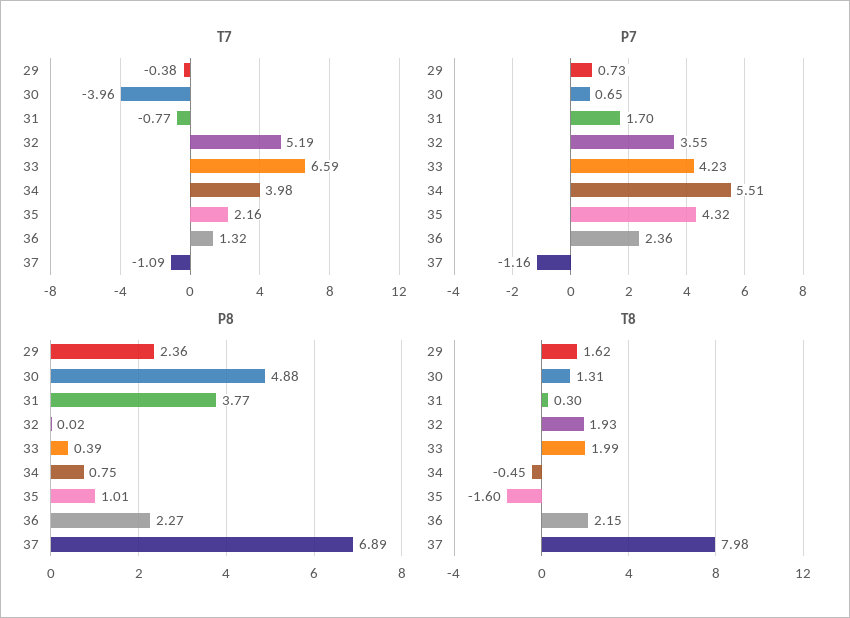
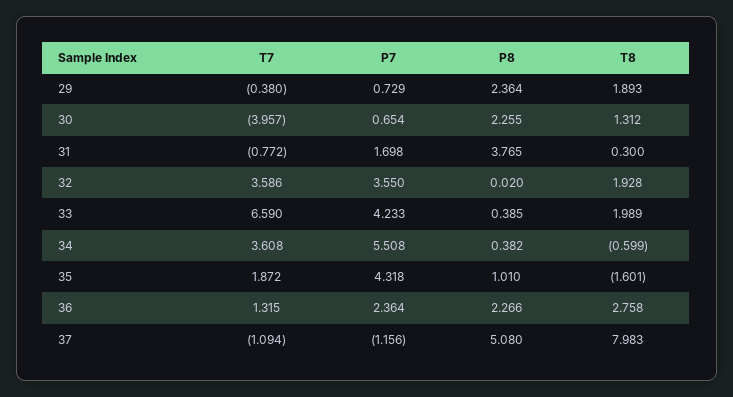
T7, 32: 5.19 -> 3.586
T7, 34: 3.98 -> 3.608
T7, 35: 2.16 -> 1.872
P8, 30: 4.88 -> 2.255
P8, 34: 0.75 -> 0.382
P8, 37: 6.89 -> 5.08
T8, 29: 1.62 -> 1.893
T8, 34: -0.45 -> -0.599
T8, 36: 2.15 -> 2.758

